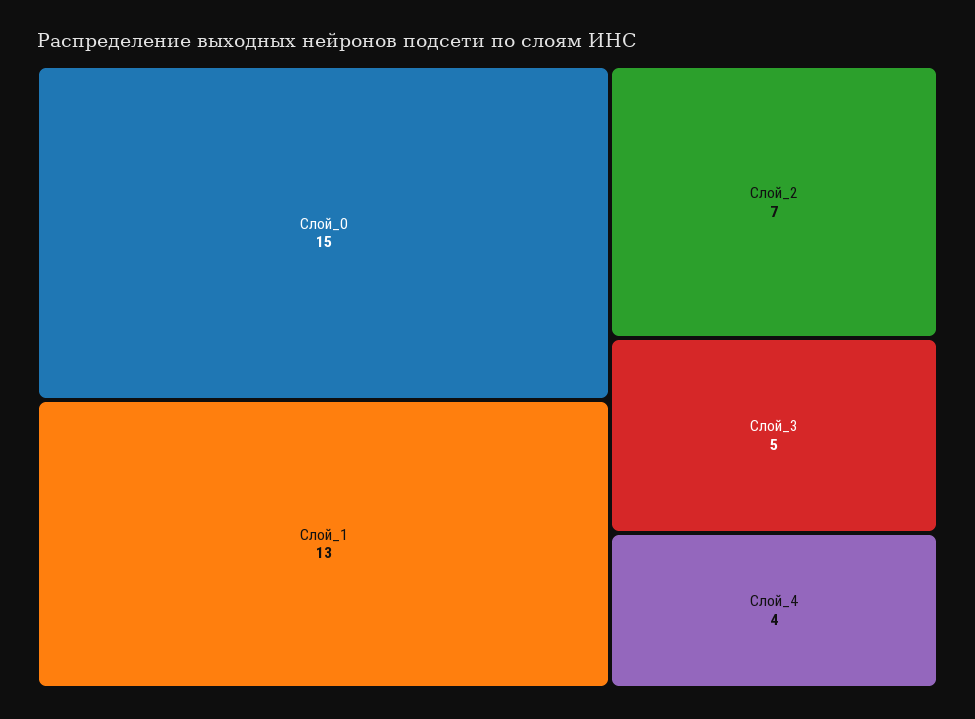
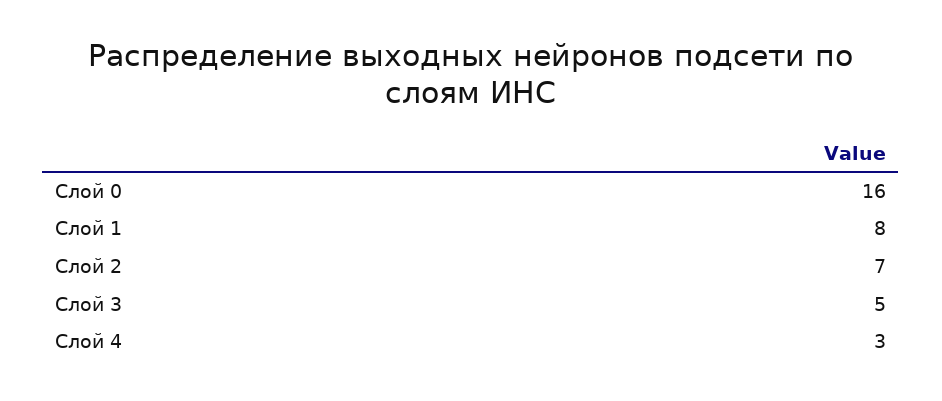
Слой_0: 15 -> 16
Слой_1: 13 -> 8
Слой_4: 4 -> 3

